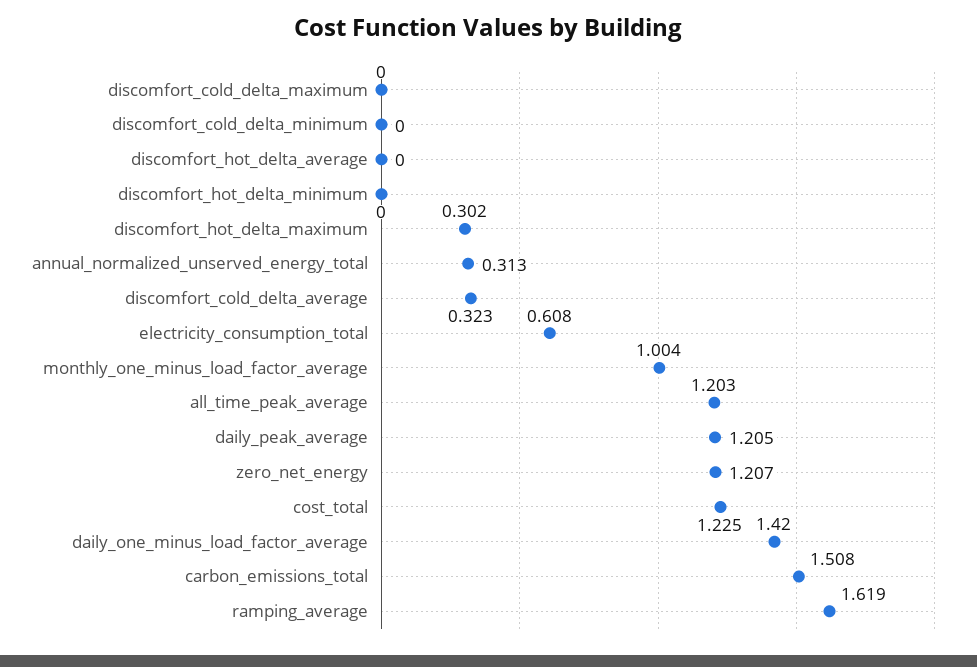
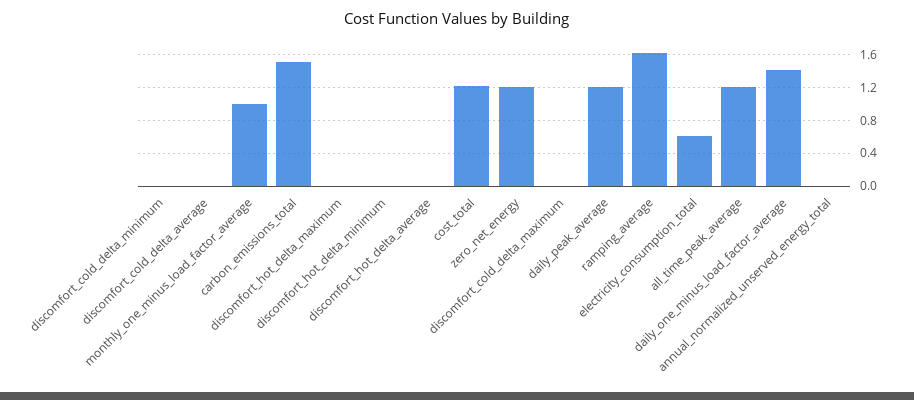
discomfort_hot_delta_maximum: 0.302 -> 0
annual_normalized_unserved_energy_total: 0.313 -> 0
discomfort_cold_delta_average: 0.323 -> 0

